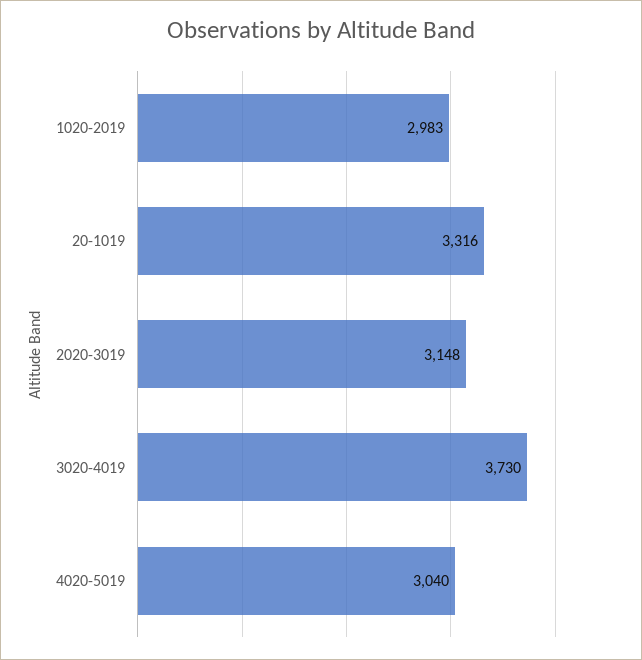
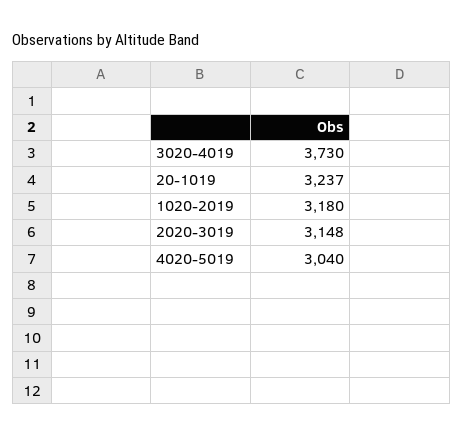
1020-2019: 2983 -> 3180
20-1019: 3316 -> 3237

